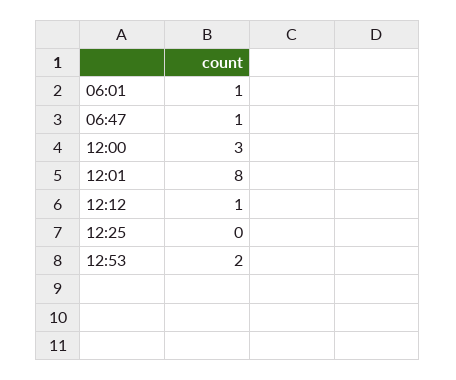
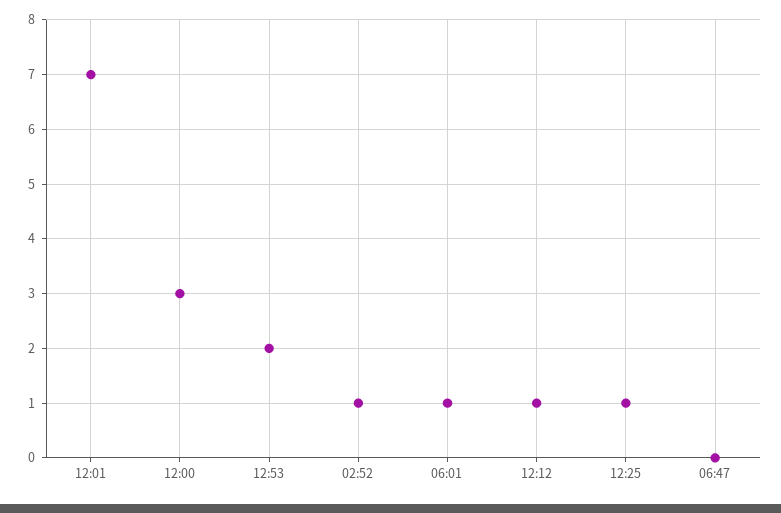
06:47: 1 -> 0
12:01: 8 -> 7
12:25: 0 -> 1
02:52: none -> 1

